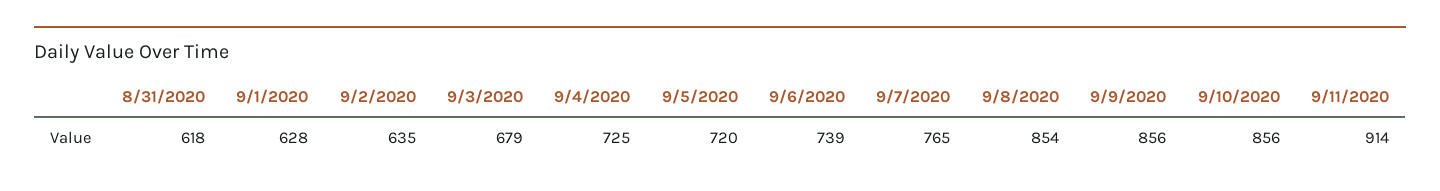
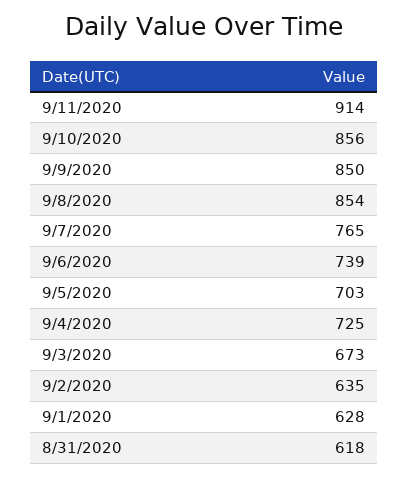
9/3/2020: 679 -> 673
9/5/2020: 720 -> 703
9/9/2020: 856 -> 850

